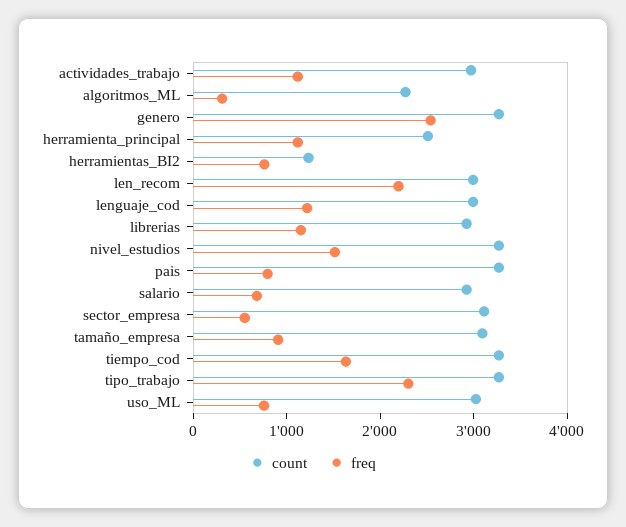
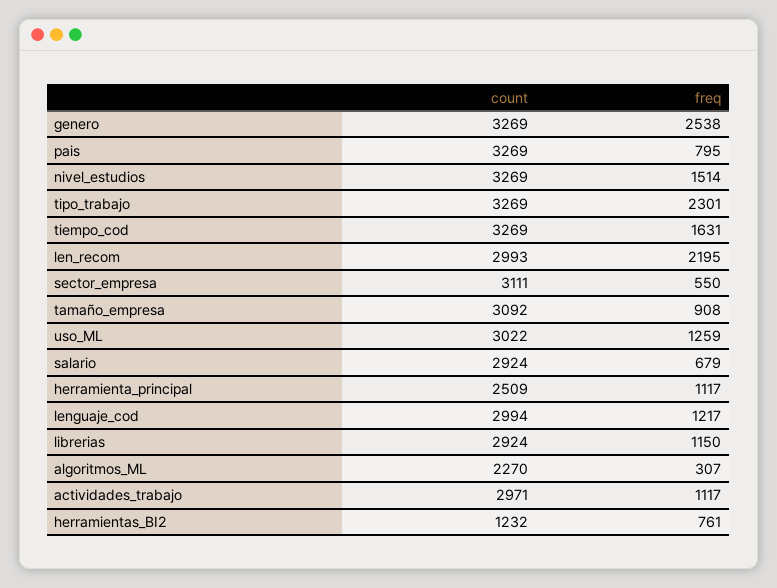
freq, uso_ML: 800 -> 1259

